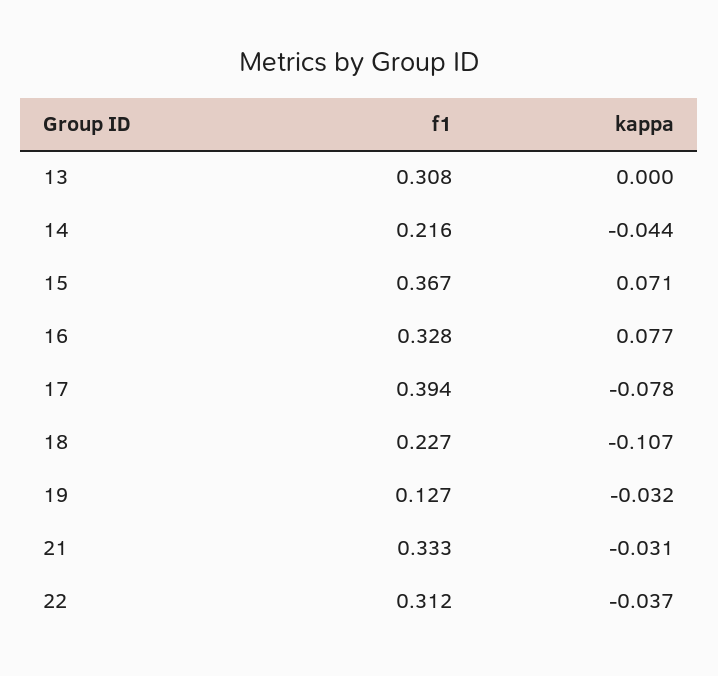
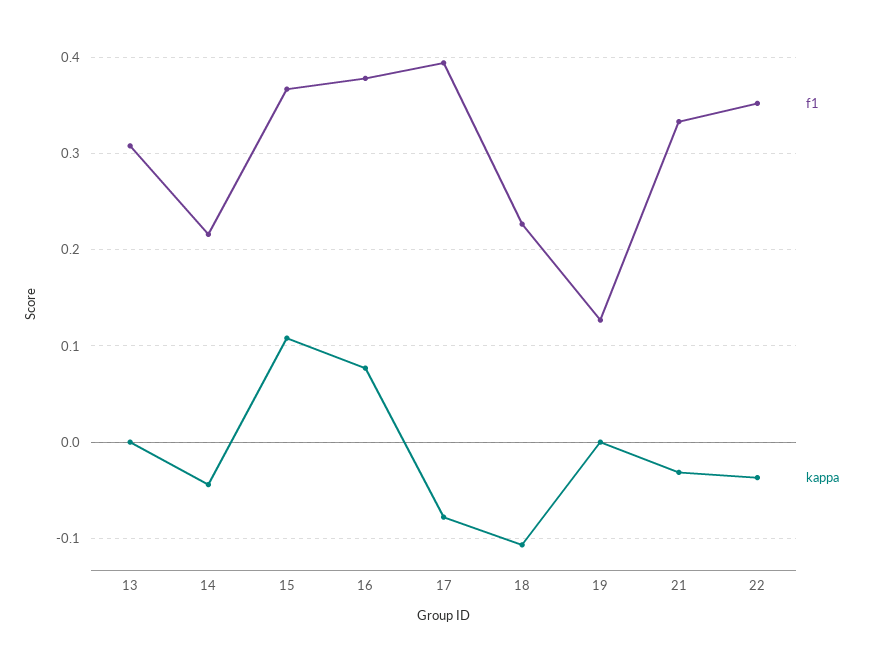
kappa, 15: 0.071 -> 0.11
f1, 16: 0.328 -> 0.38
kappa, 19: -0.032 -> 0
f1, 22: 0.312 -> 0.35

